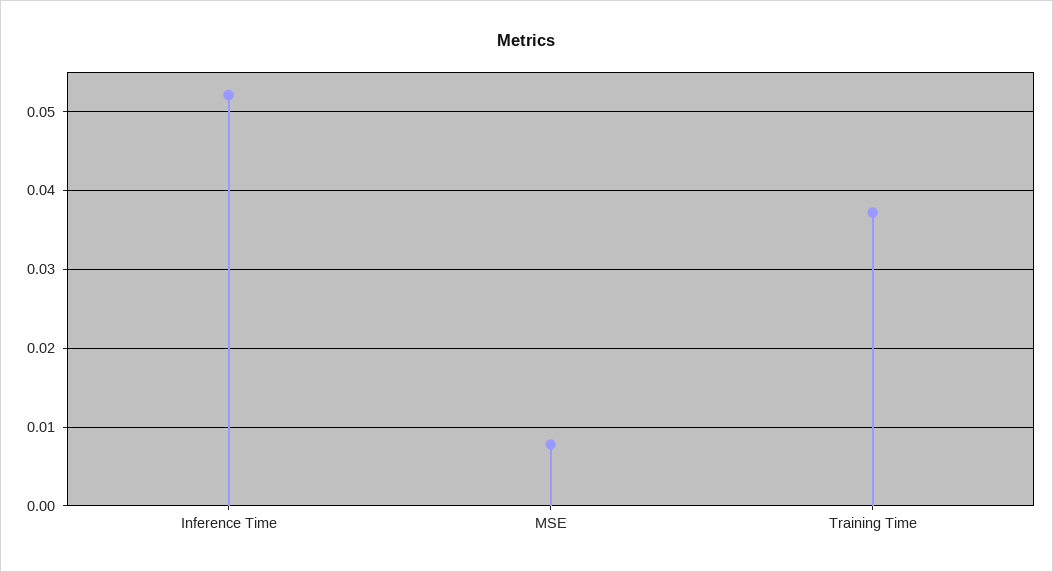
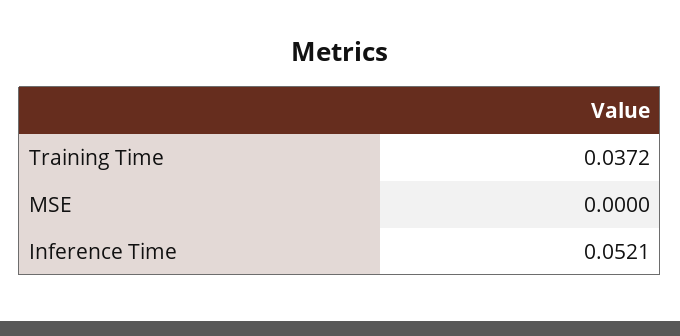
MSE: 0.008 -> 0

